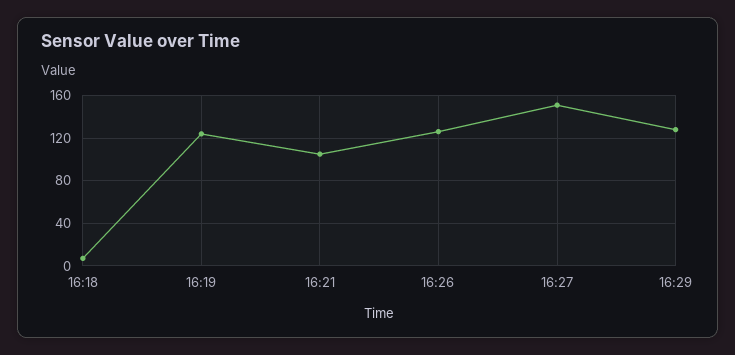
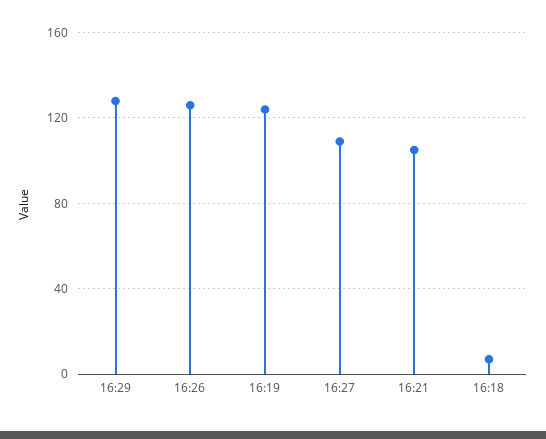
16:27: 150 -> 110

